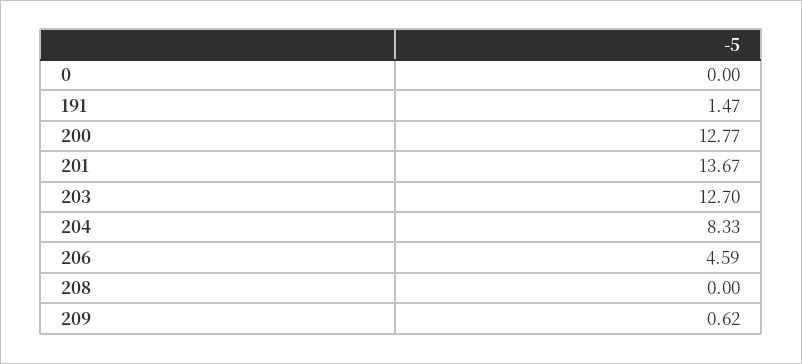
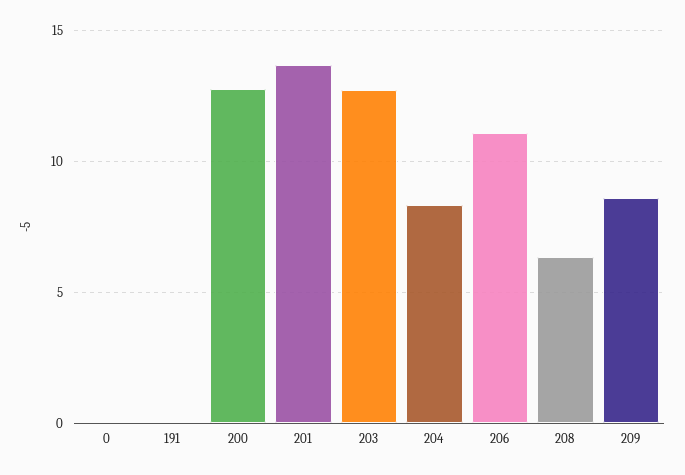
191: 1.47 -> 0
206: 4.59 -> 11
208: 0 -> 6.5
209: 0.62 -> 8.5

